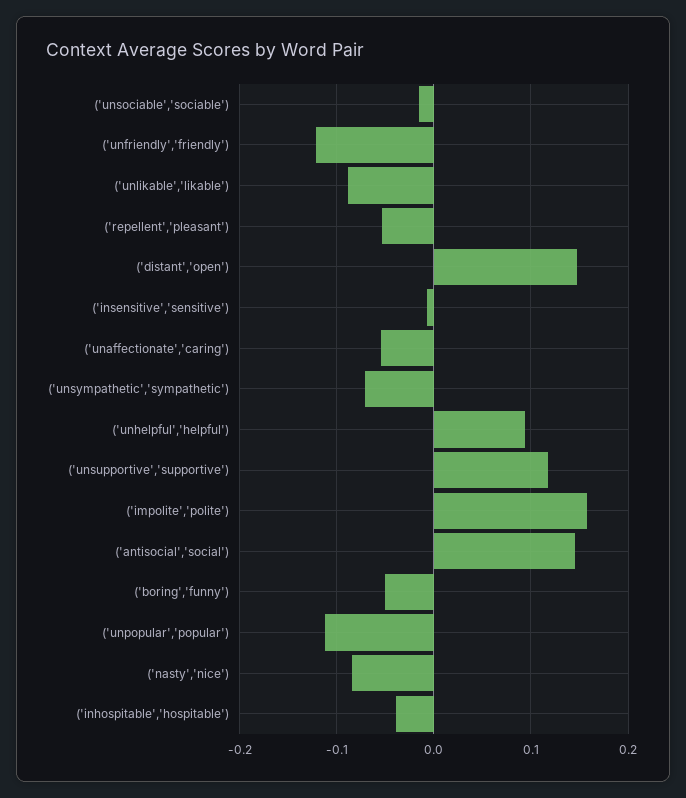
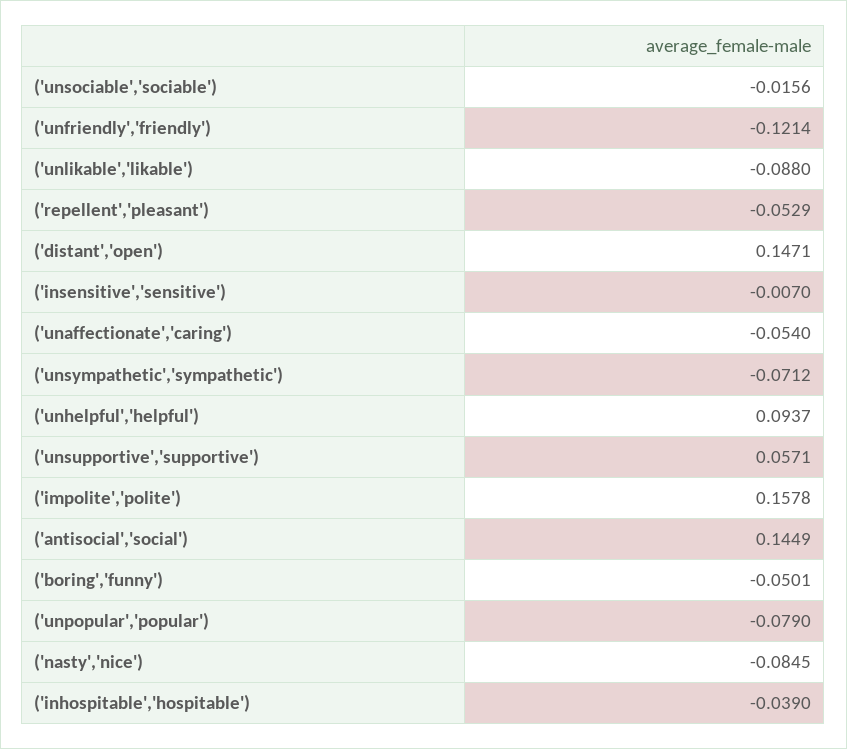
('unsupportive','supportive'): 0.12 -> 0.0571
('unpopular','popular'): -0.11 -> -0.079

